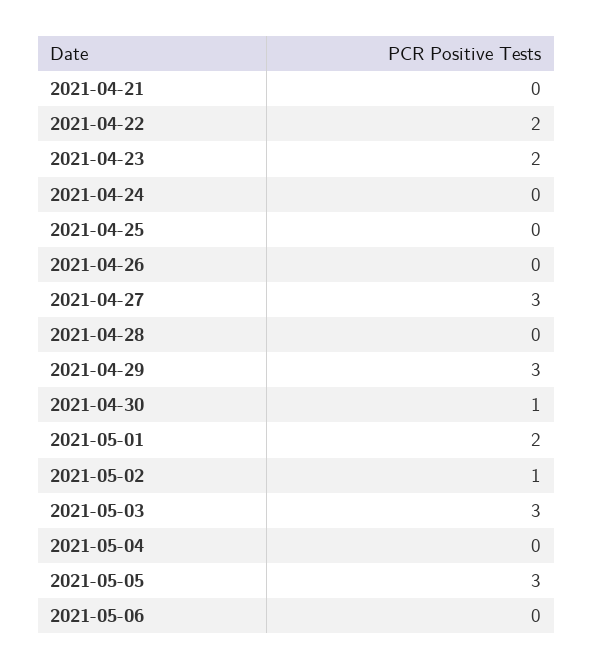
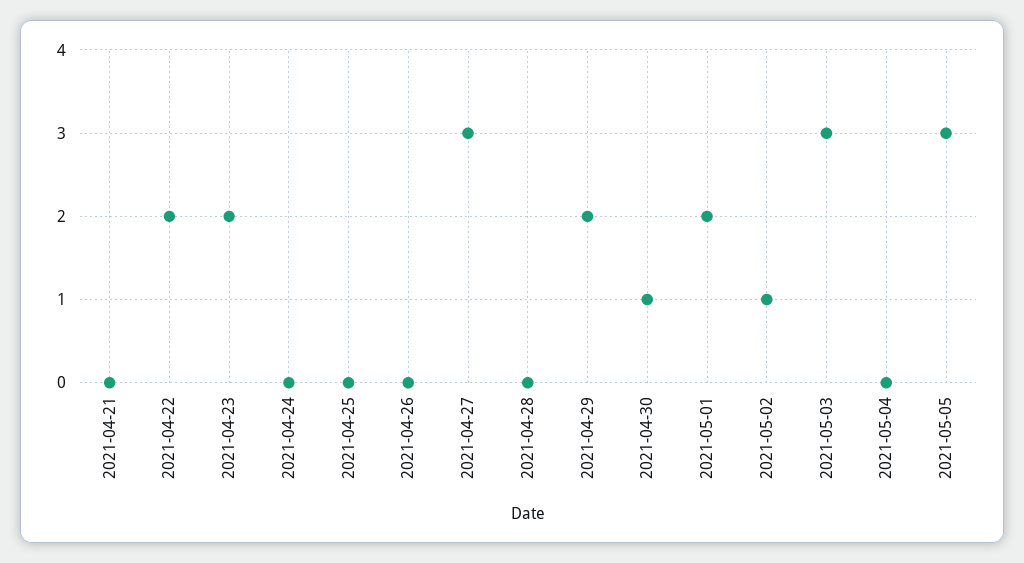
2021-04-29: 3 -> 2
2021-05-06: 0 -> none

